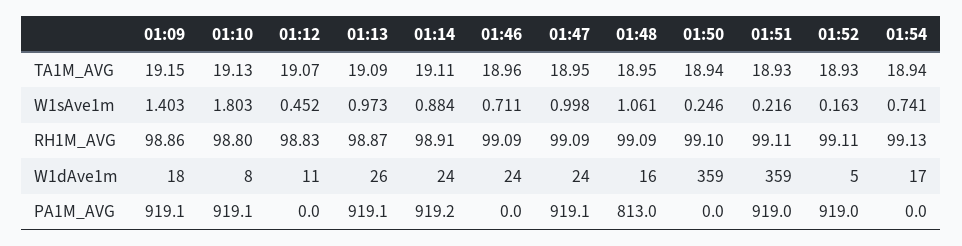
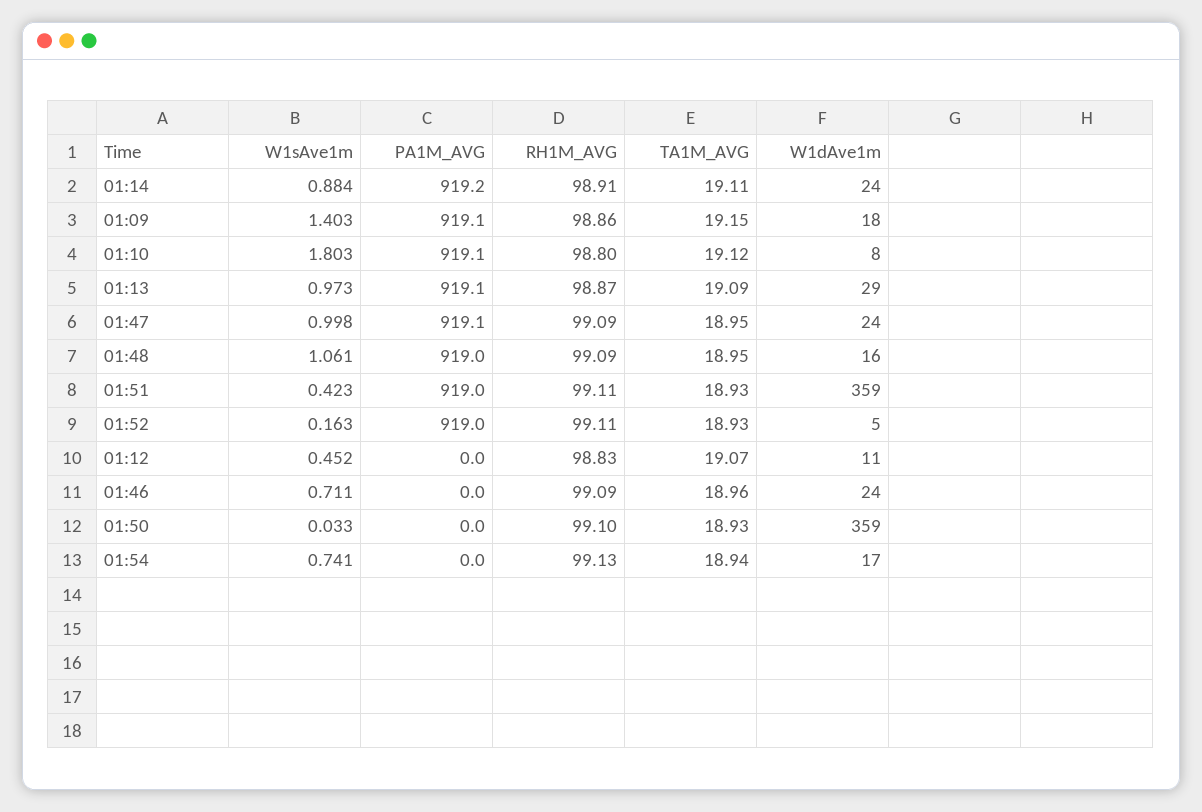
01:10, TA1M_AVG: 19.13 -> 19.12
01:50, TA1M_AVG: 18.94 -> 18.93
01:50, W1sAve1m: 0.246 -> 0.033
01:51, W1sAve1m: 0.216 -> 0.423
01:13, W1dAve1m: 26 -> 29
01:48, PA1M_AVG: 813 -> 919

